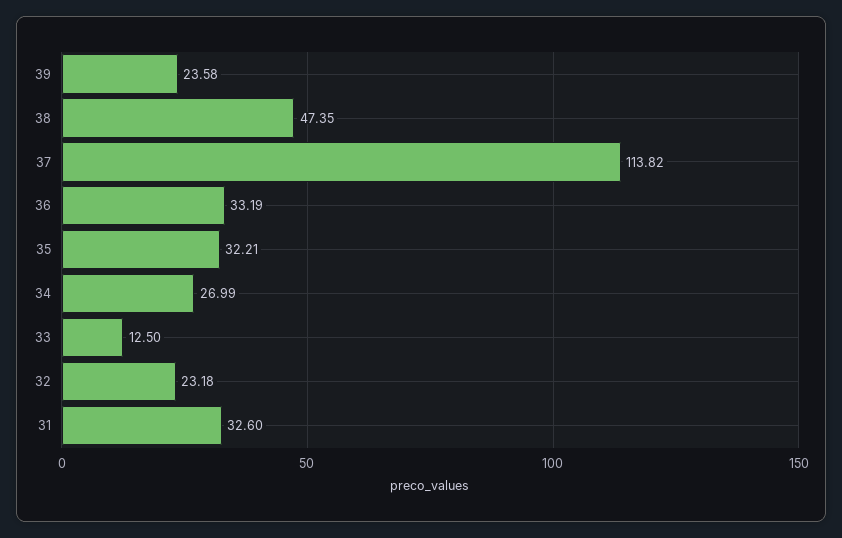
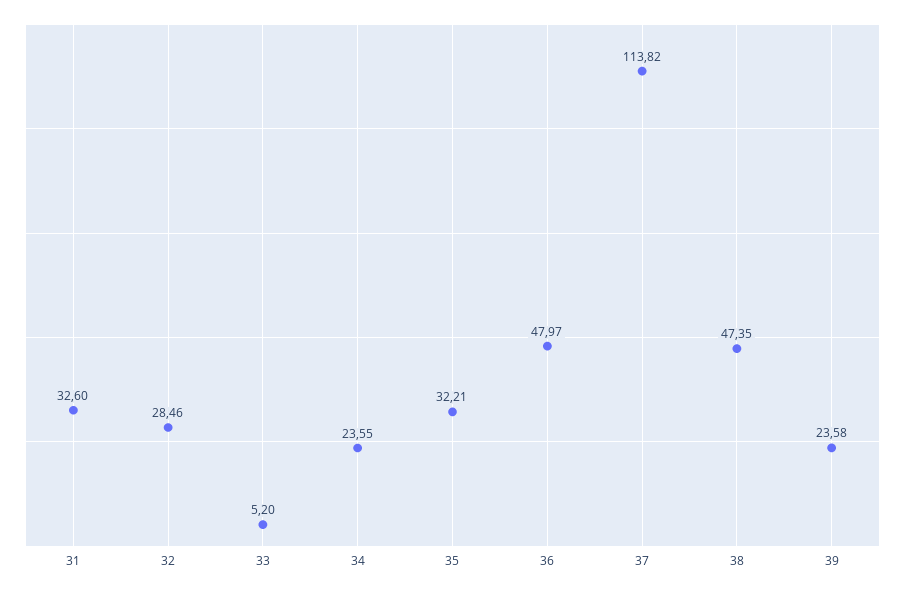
36: 33.19 -> 47.97
34: 26.99 -> 23.55
33: 12.5 -> 5.2
32: 23.18 -> 28.46

